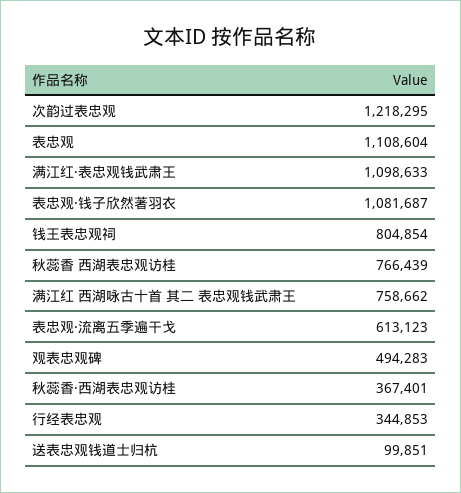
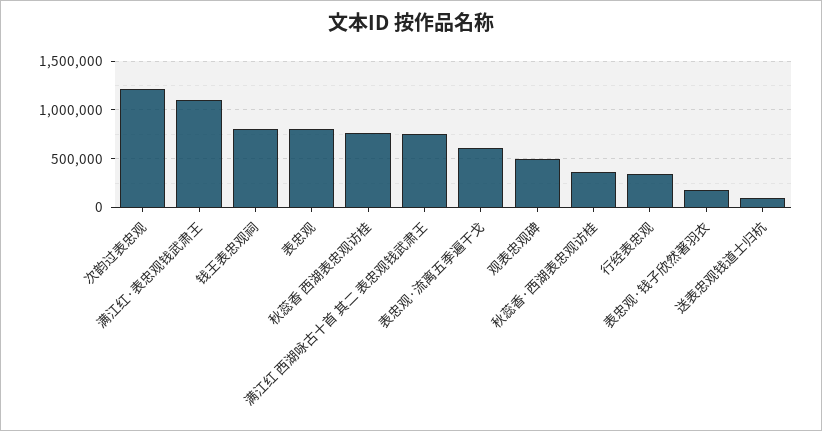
表忠观: 1108604 -> 800000
表忠观·钱子欣然著羽衣: 1081687 -> 200000

